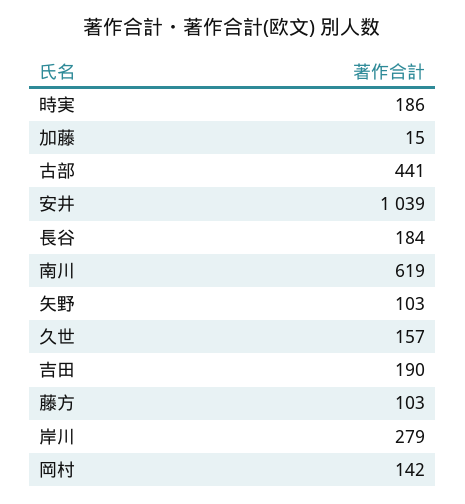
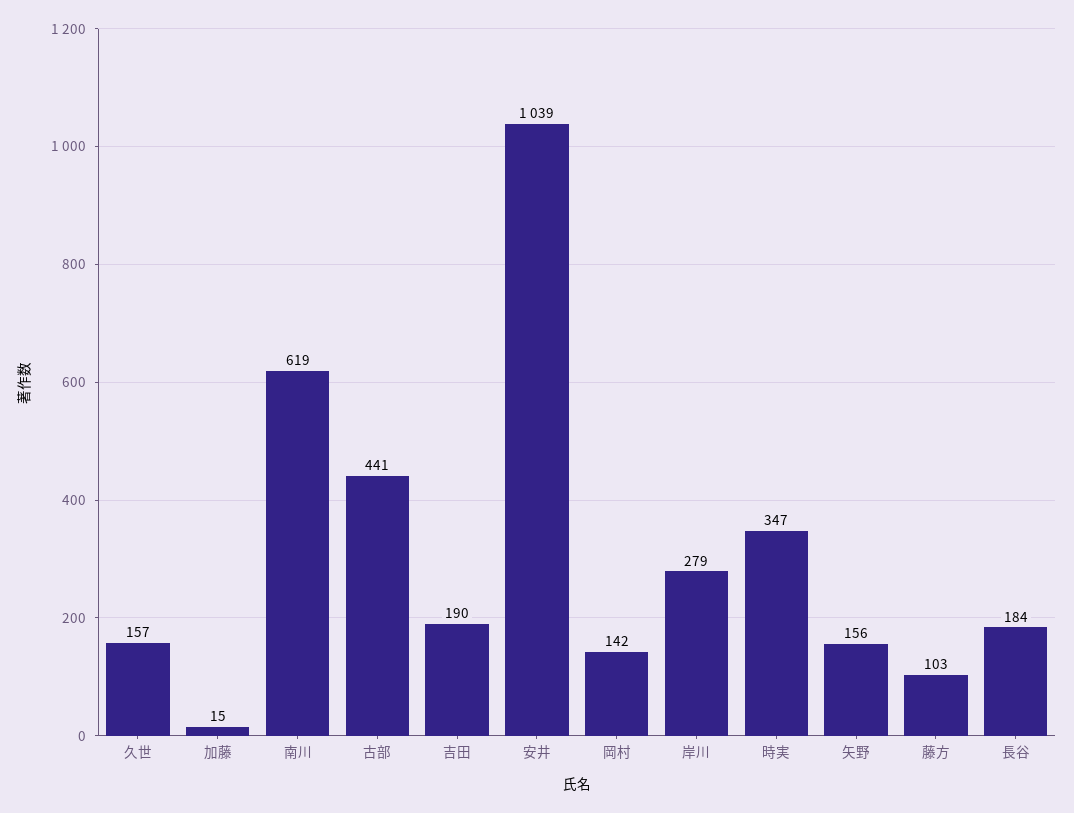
時実: 186 -> 347
矢野: 103 -> 156

